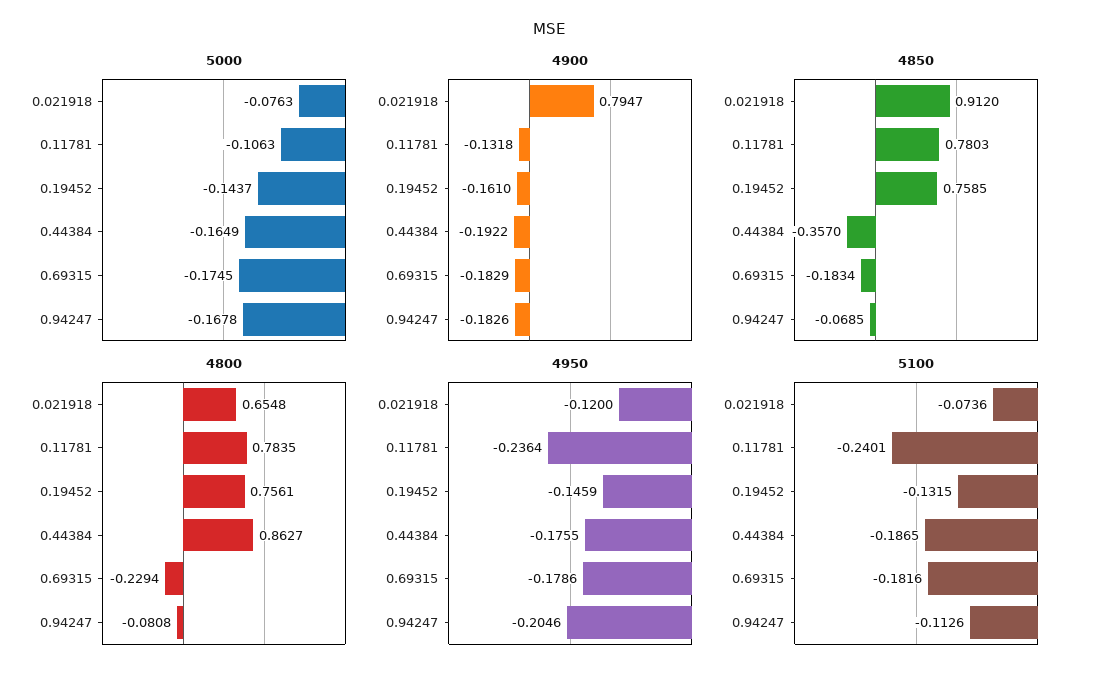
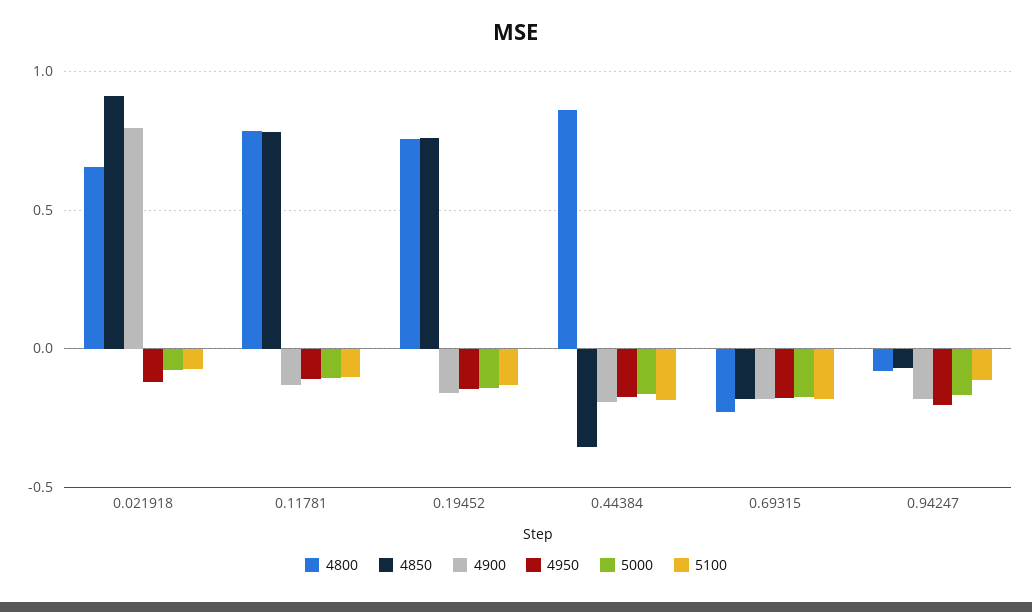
4950, 0.11781: -0.2364 -> -0.1
5100, 0.11781: -0.2401 -> -0.1

